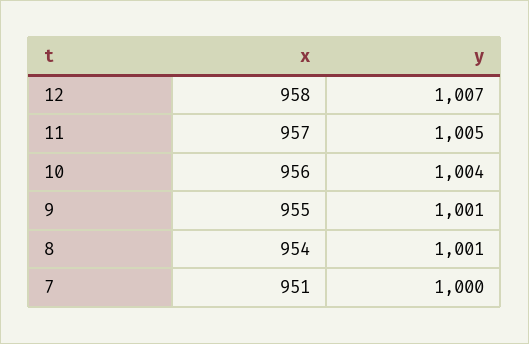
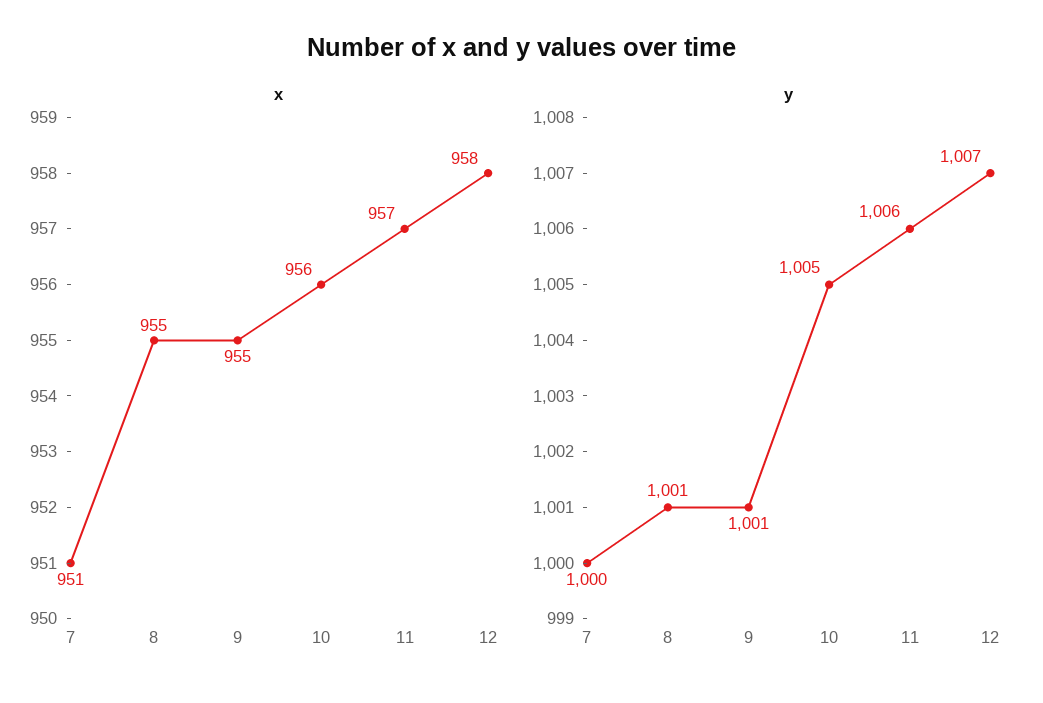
y, 11: 1005 -> 1006
y, 10: 1004 -> 1005
x, 8: 954 -> 955

